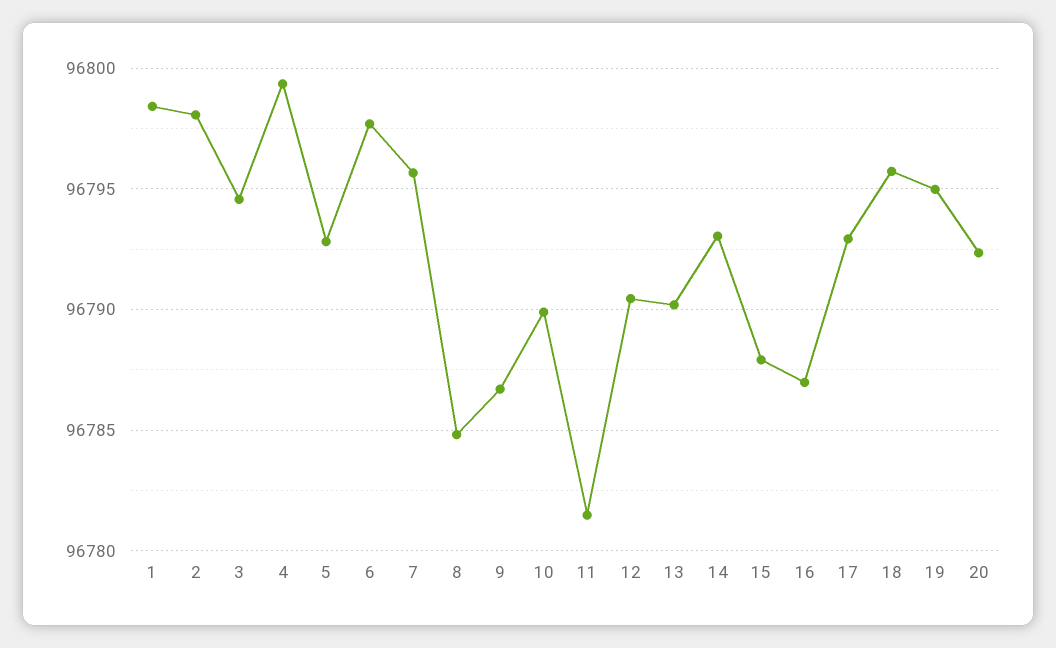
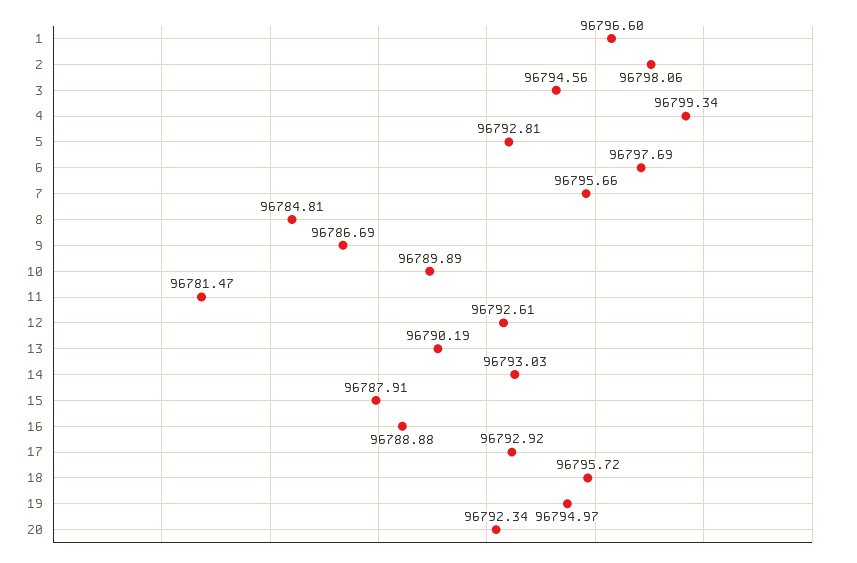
1: 96798.5 -> 96796.6
12: 96790.5 -> 96792.61
16: 96787 -> 96788.88

